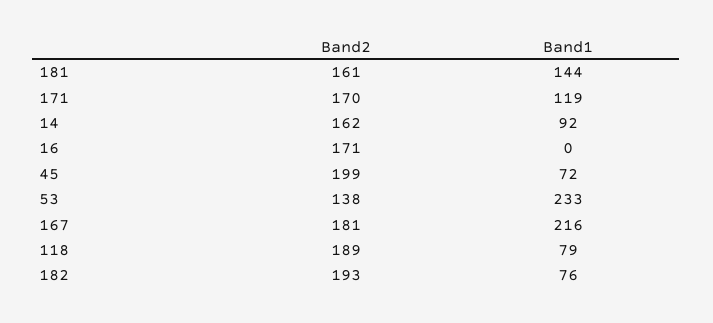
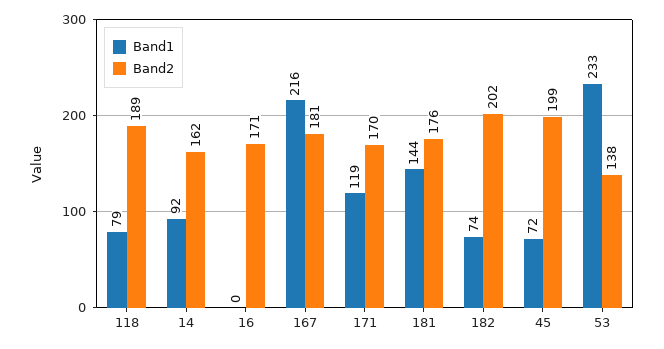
Band2, 181: 161 -> 176
Band2, 182: 193 -> 202
Band1, 182: 76 -> 74

